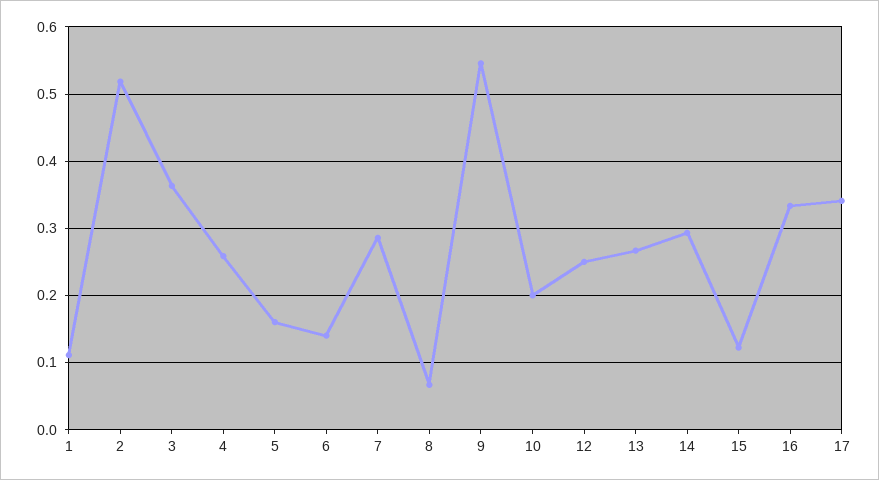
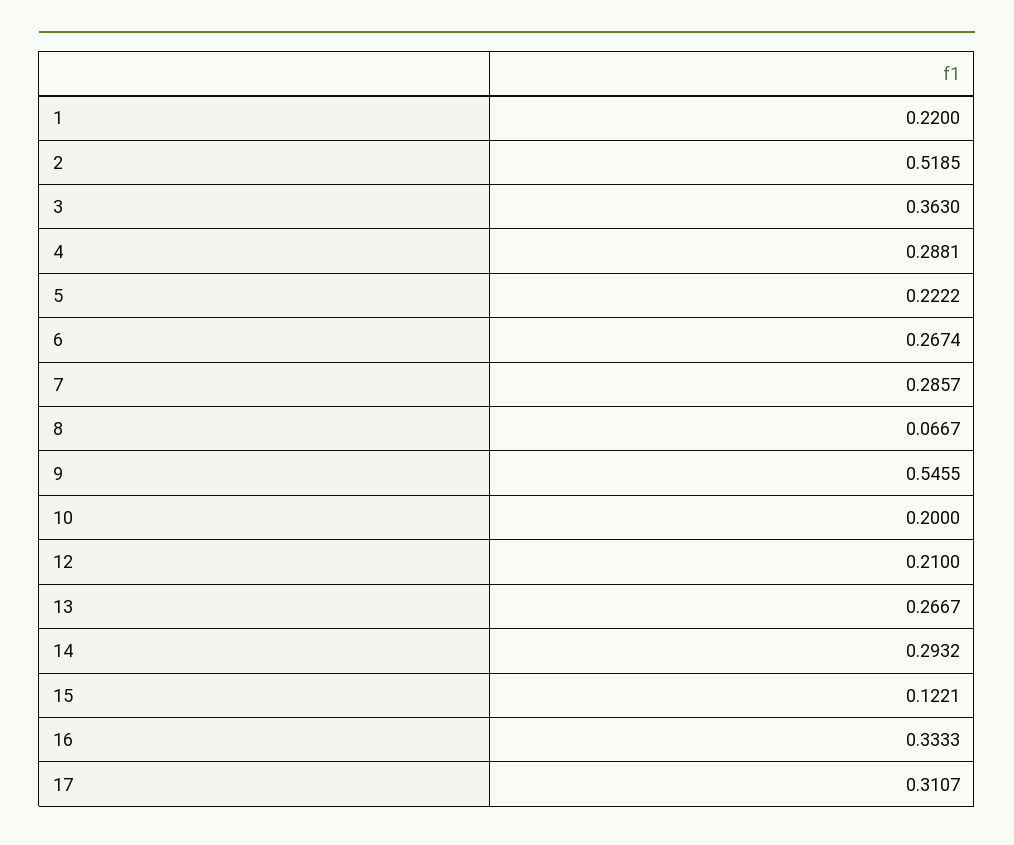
1: 0.11 -> 0.22
4: 0.26 -> 0.2881
5: 0.16 -> 0.2222
6: 0.14 -> 0.2674
12: 0.25 -> 0.21
17: 0.34 -> 0.3107

